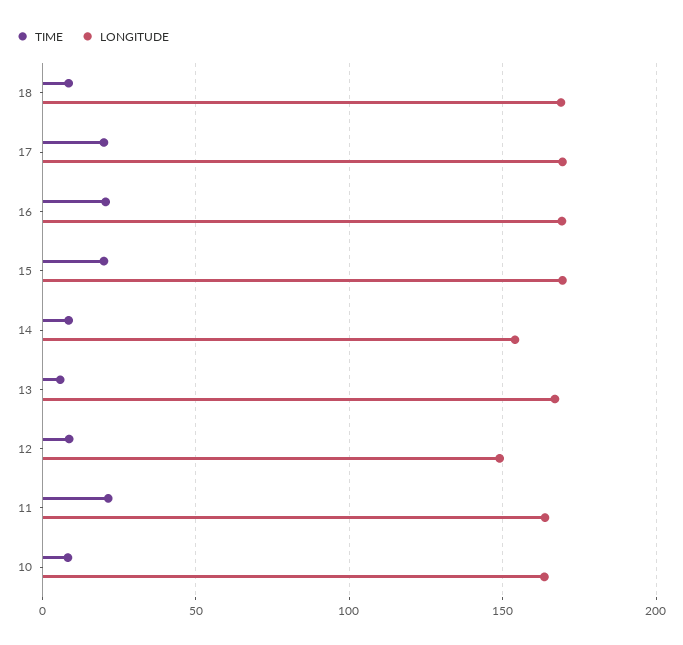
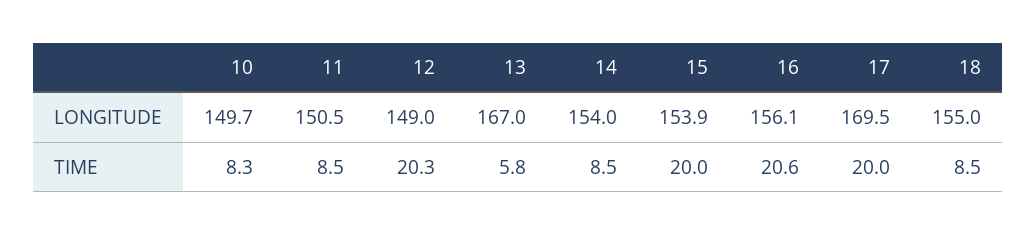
LONGITUDE, 18: 170 -> 155
LONGITUDE, 16: 170 -> 156.1
LONGITUDE, 15: 170 -> 153.9
TIME, 12: 10 -> 20.3
TIME, 11: 20 -> 8.5
LONGITUDE, 11: 165 -> 150.5
LONGITUDE, 10: 165 -> 149.7

